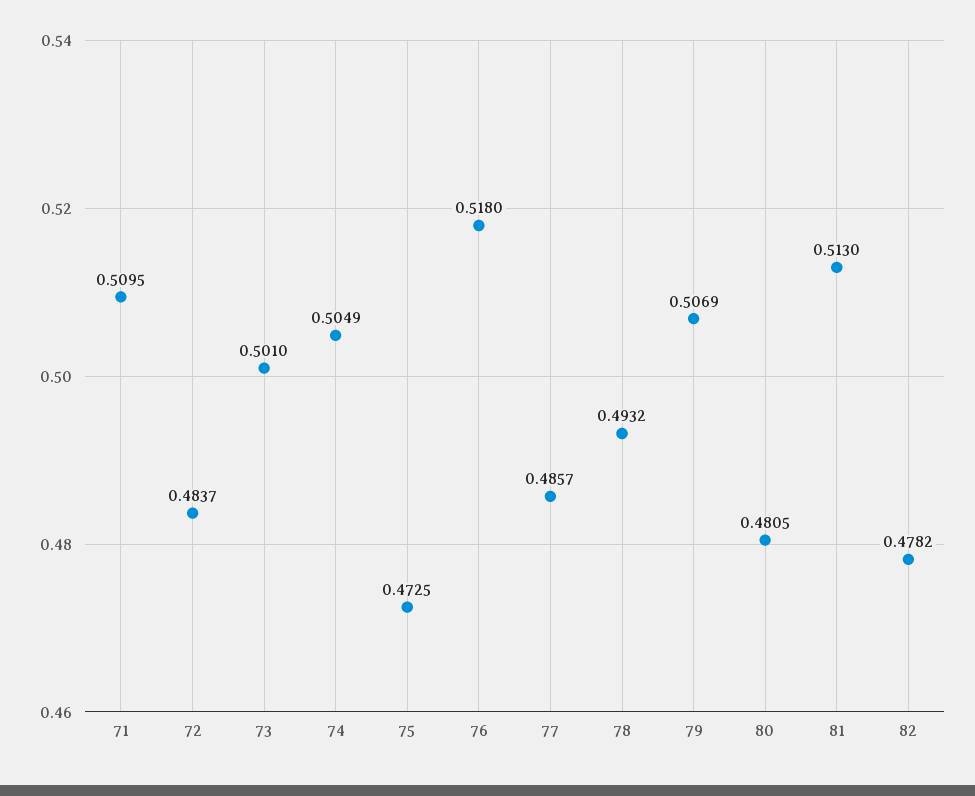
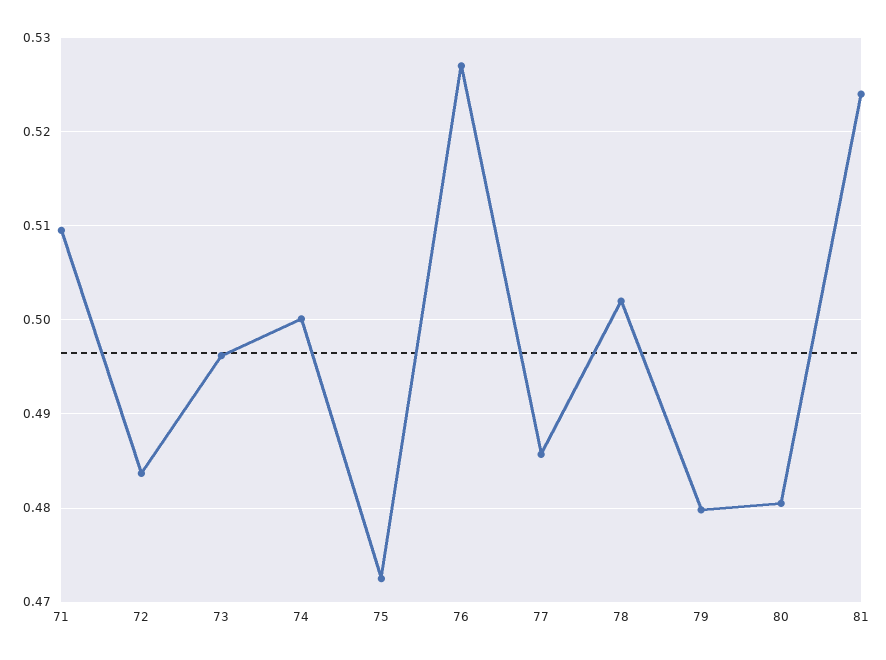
73: 0.501 -> 0.496
74: 0.5049 -> 0.5
76: 0.518 -> 0.527
78: 0.4932 -> 0.502
79: 0.5069 -> 0.48
81: 0.513 -> 0.524
82: 0.4782 -> none

